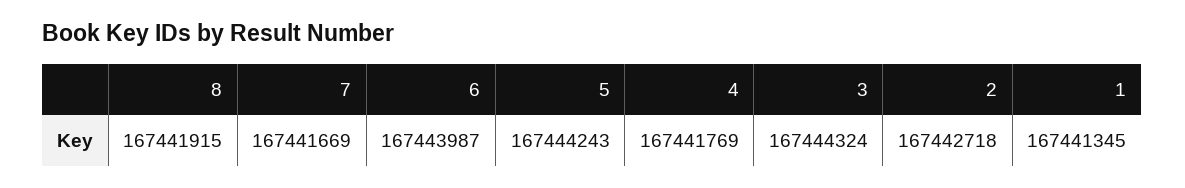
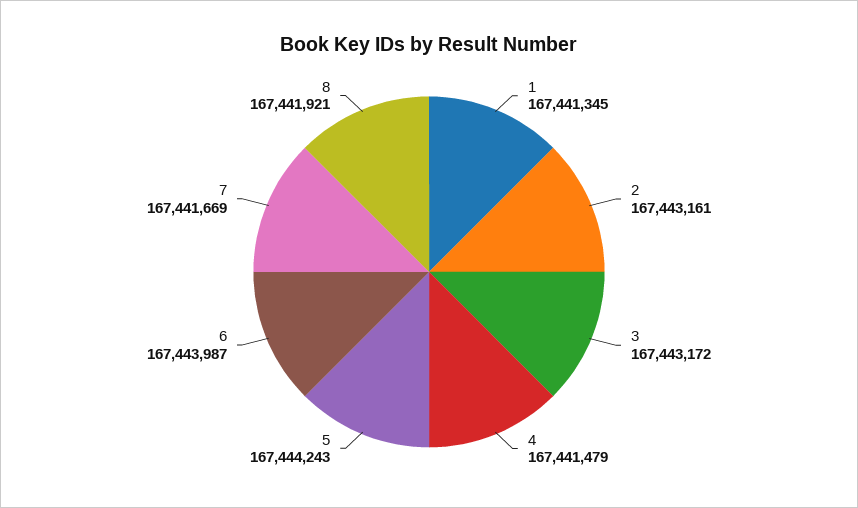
8: 167441915 -> 167441921
4: 167441769 -> 167441479
3: 167444324 -> 167443172
2: 167442718 -> 167443161

